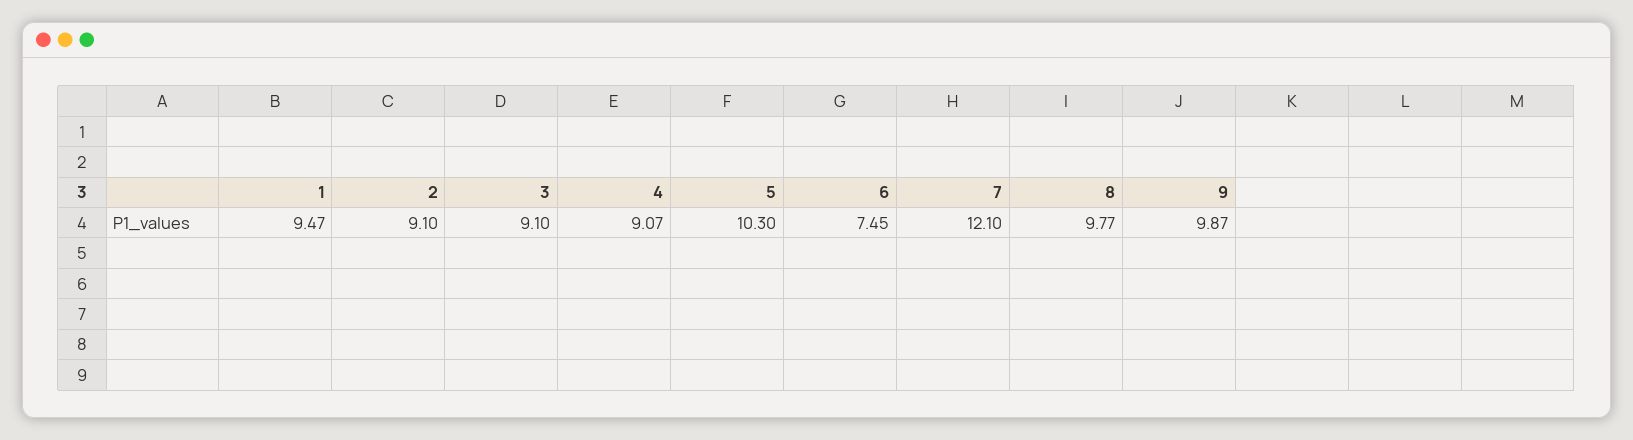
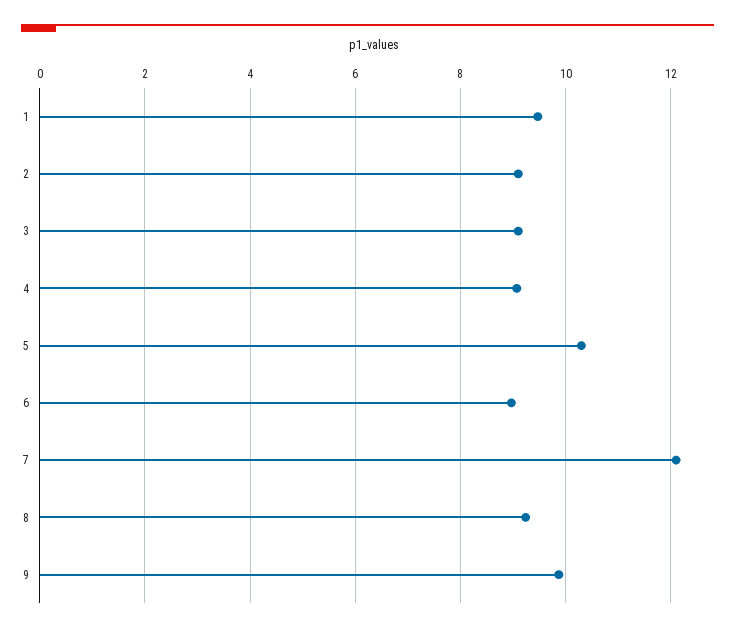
6: 7.45 -> 9
8: 9.77 -> 9.2

